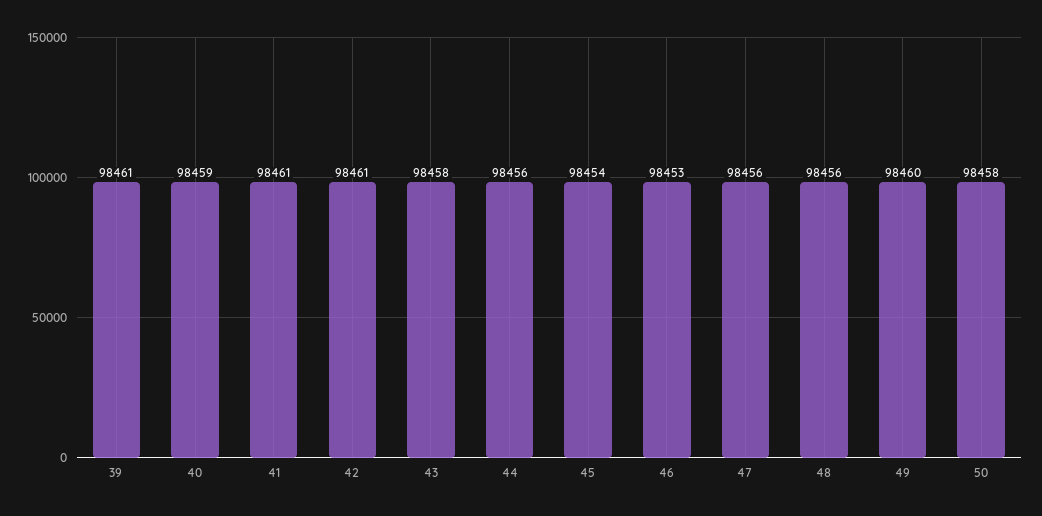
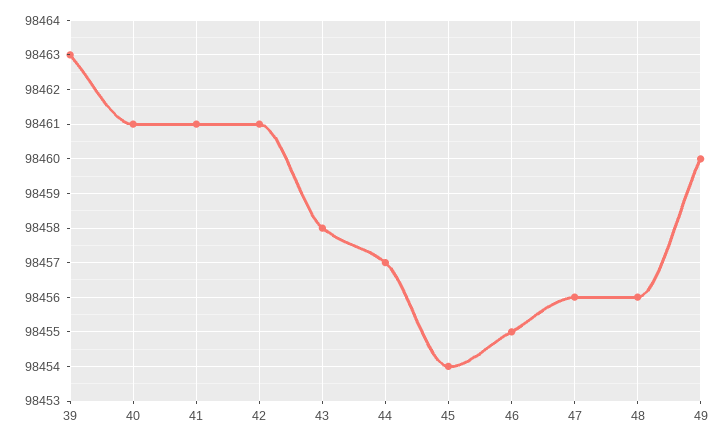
39: 98461 -> 98463
40: 98459 -> 98461
44: 98456 -> 98457
46: 98453 -> 98455
50: 98458 -> none

